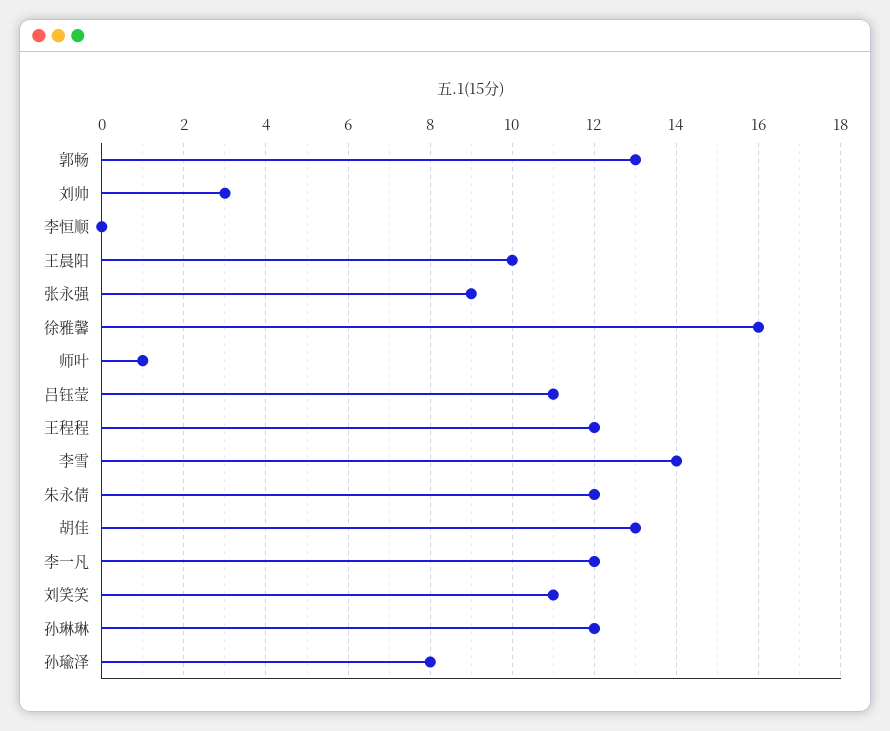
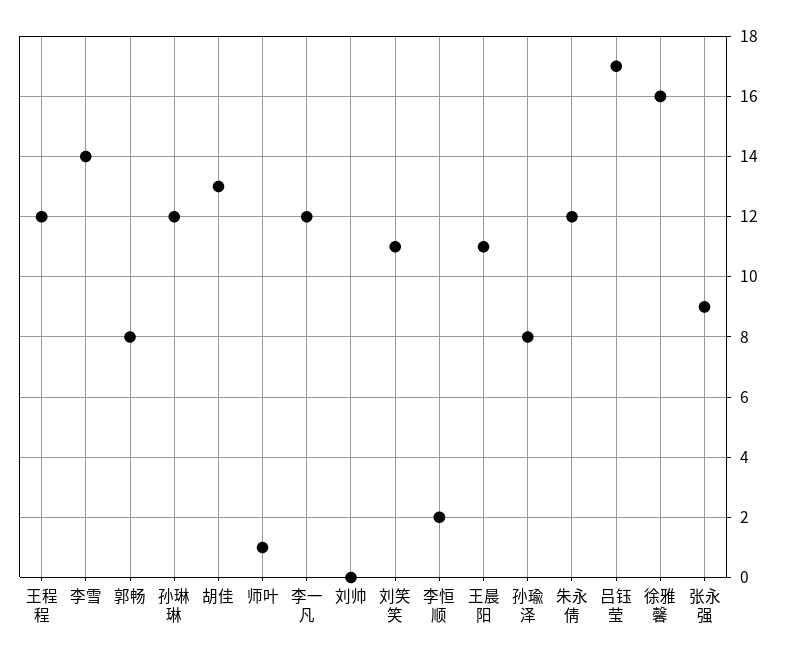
郭畅: 13 -> 8
刘帅: 3 -> 0
李恒顺: 0 -> 2
王晨阳: 10 -> 11
吕钰莹: 11 -> 17

